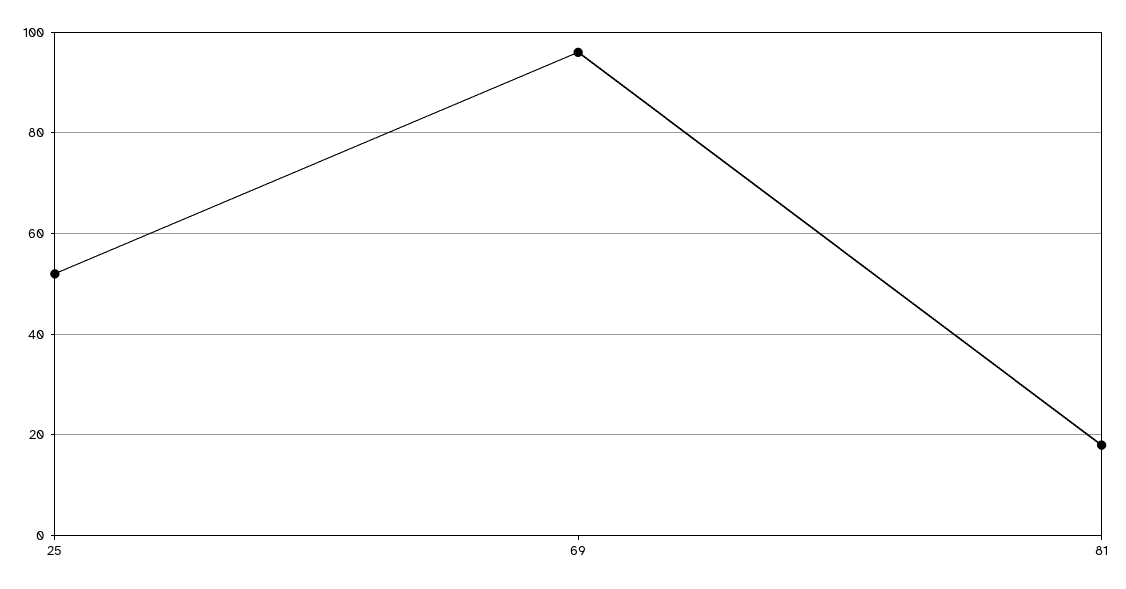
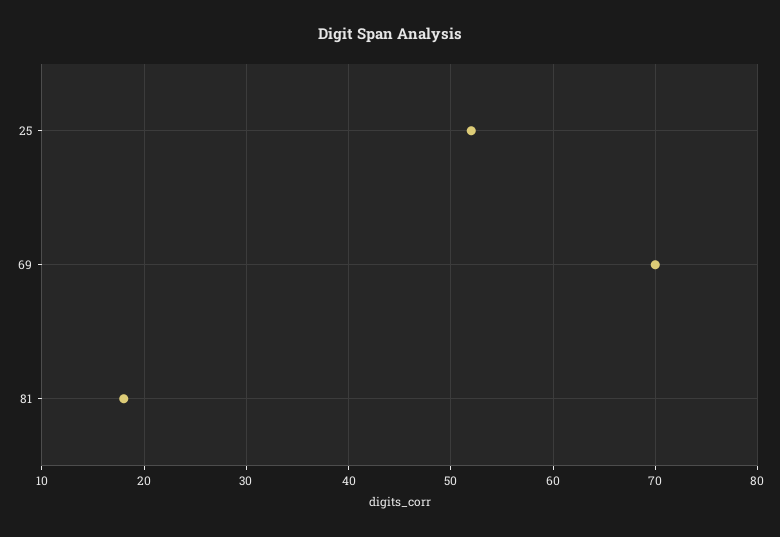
69: 95 -> 70

